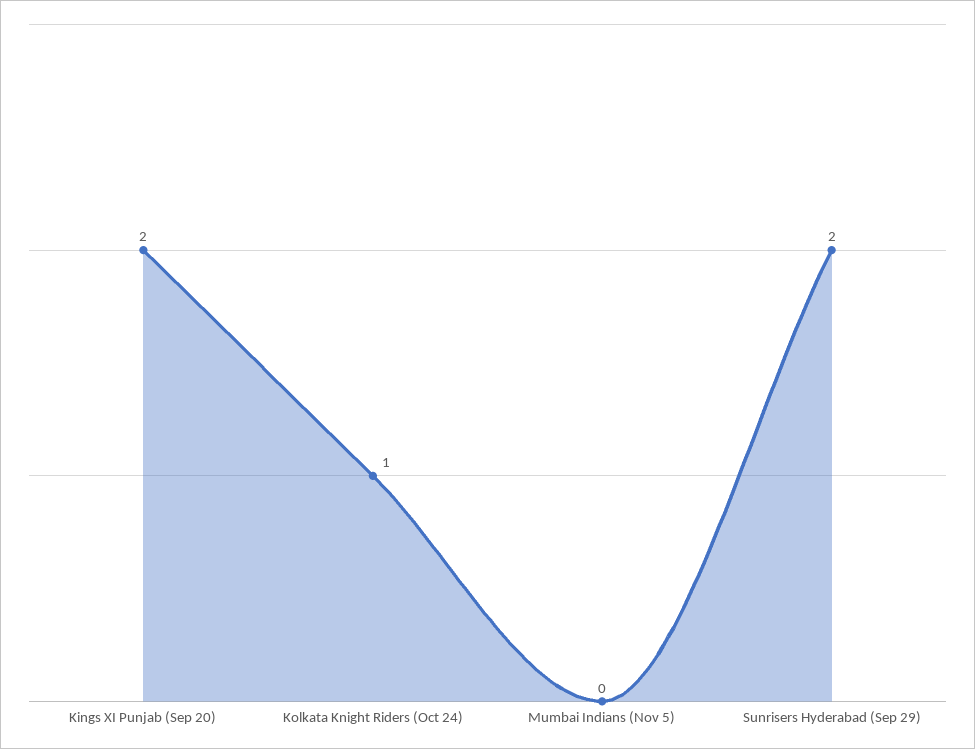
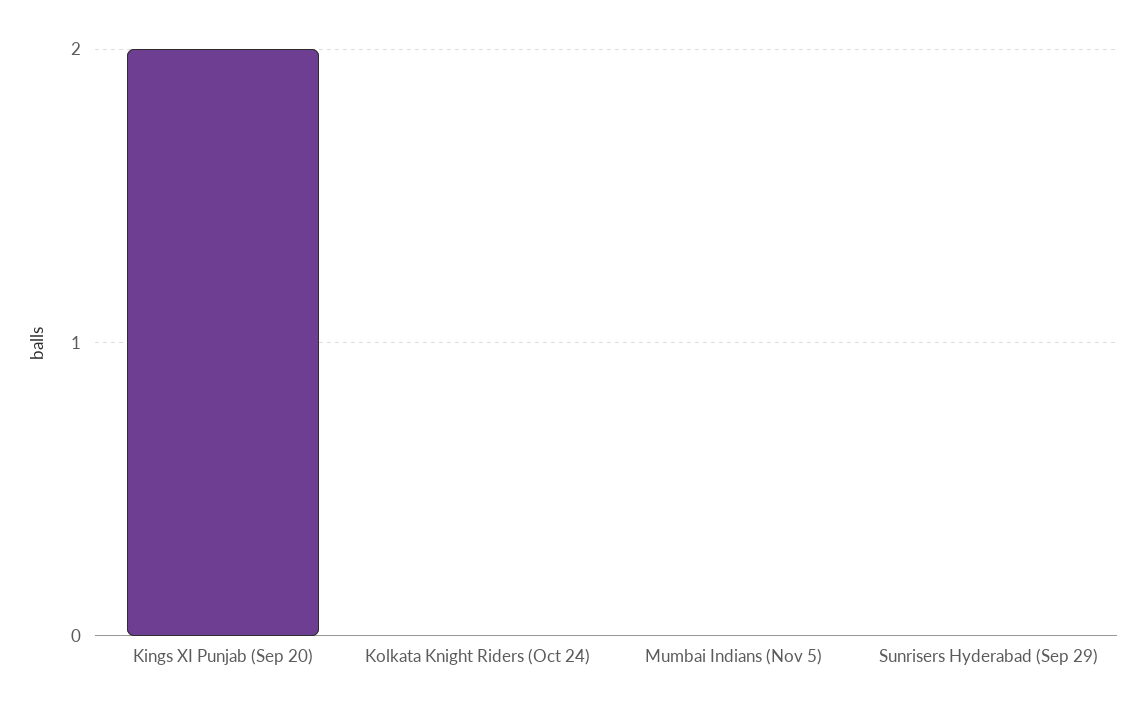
Kolkata Knight Riders (Oct 24): 1 -> 0
Sunrisers Hyderabad (Sep 29): 2 -> 0

